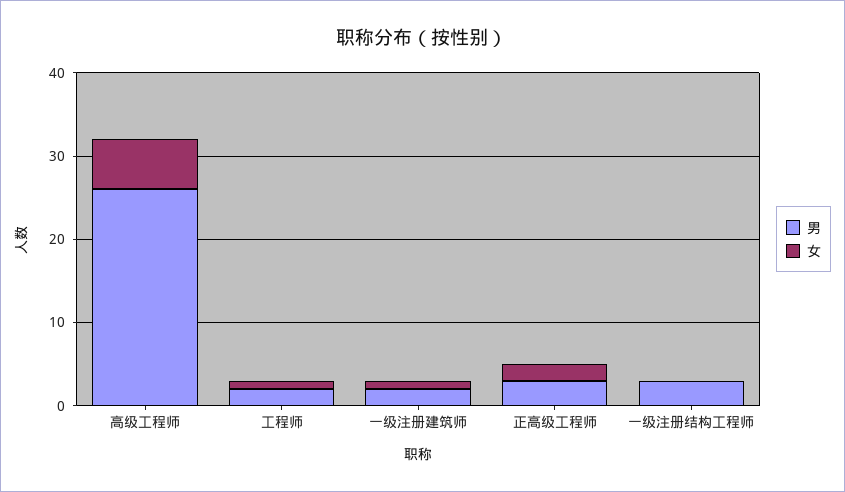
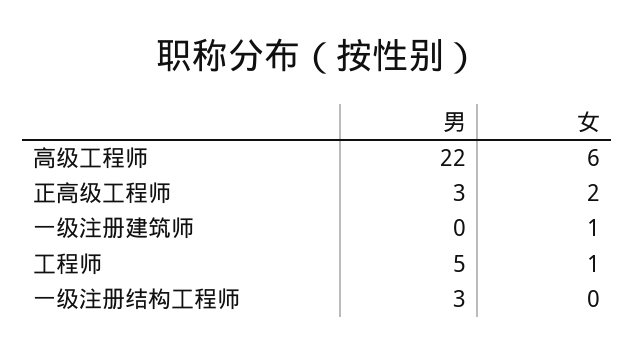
男, 高级工程师: 26 -> 22
男, 工程师: 2 -> 5
男, 一级注册建筑师: 2 -> 0

